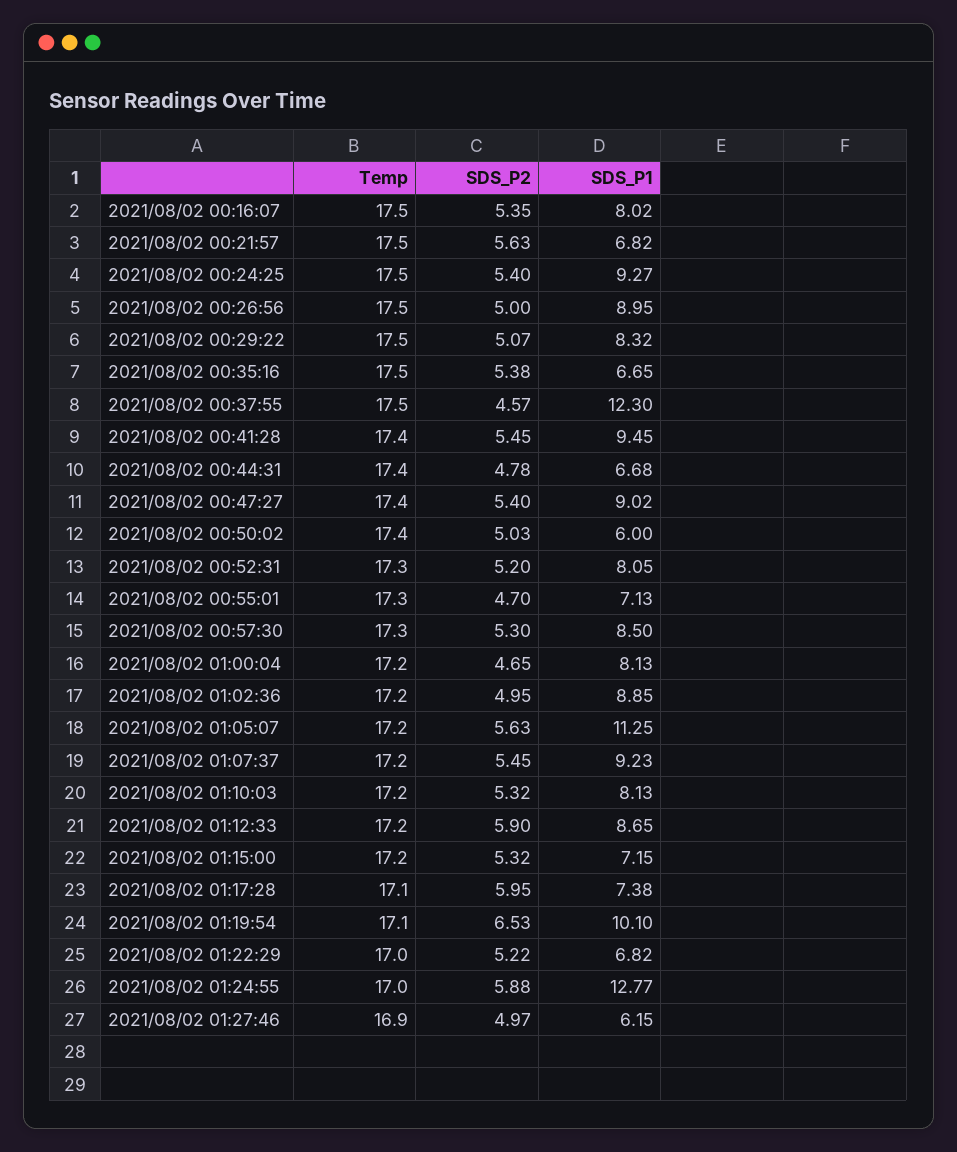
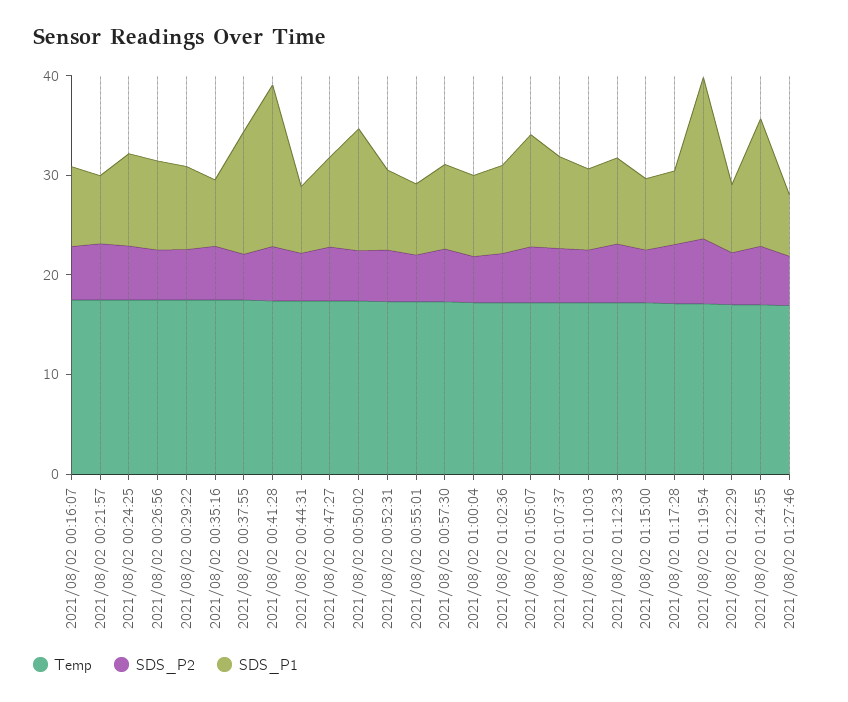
SDS_P1, 2021/08/02 00:41:28: 9.45 -> 16
SDS_P1, 2021/08/02 00:50:02: 6 -> 12
SDS_P1, 2021/08/02 01:19:54: 10.1 -> 16

